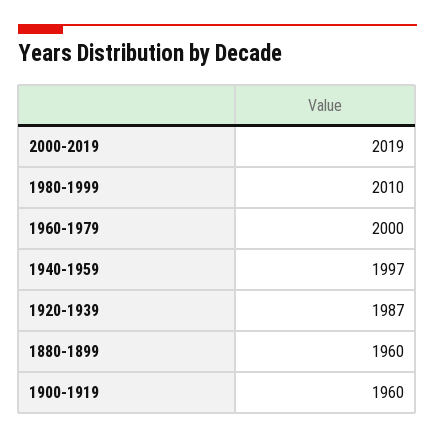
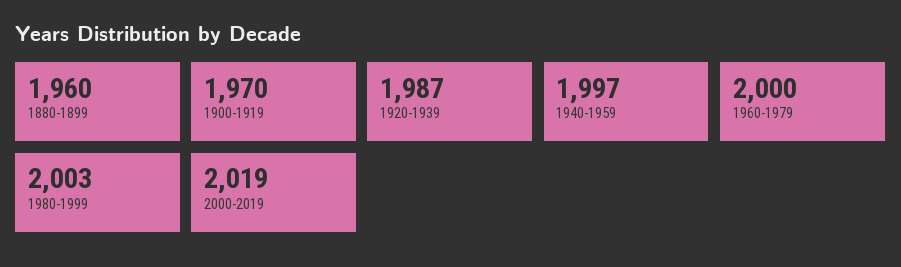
1980-1999: 2010 -> 2003
1900-1919: 1960 -> 1970

